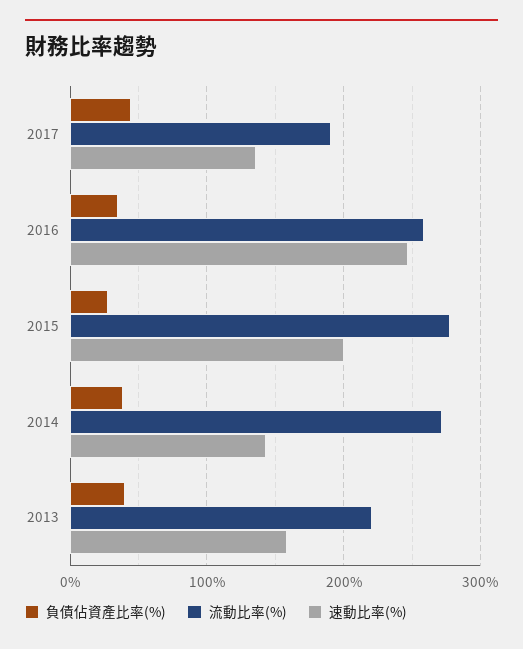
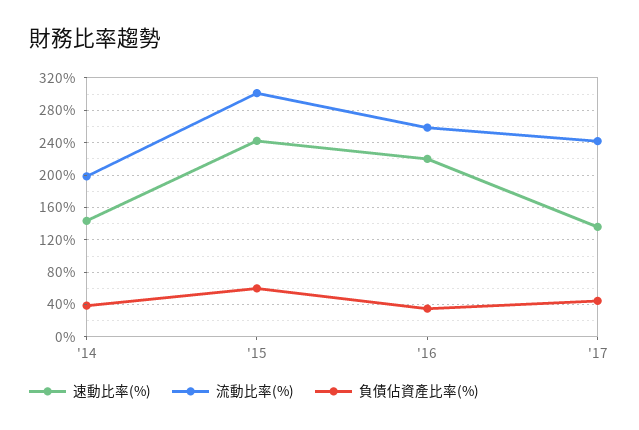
流動比率(%), 2017: 190 -> 240
速動比率(%), 2016: 250 -> 220
負債佔資產比率(%), 2015: 30 -> 60
流動比率(%), 2015: 280 -> 300
速動比率(%), 2015: 200 -> 240
流動比率(%), 2014: 270 -> 200
負債佔資產比率(%), 2013: 40 -> none
流動比率(%), 2013: 220 -> none
速動比率(%), 2013: 160 -> none

